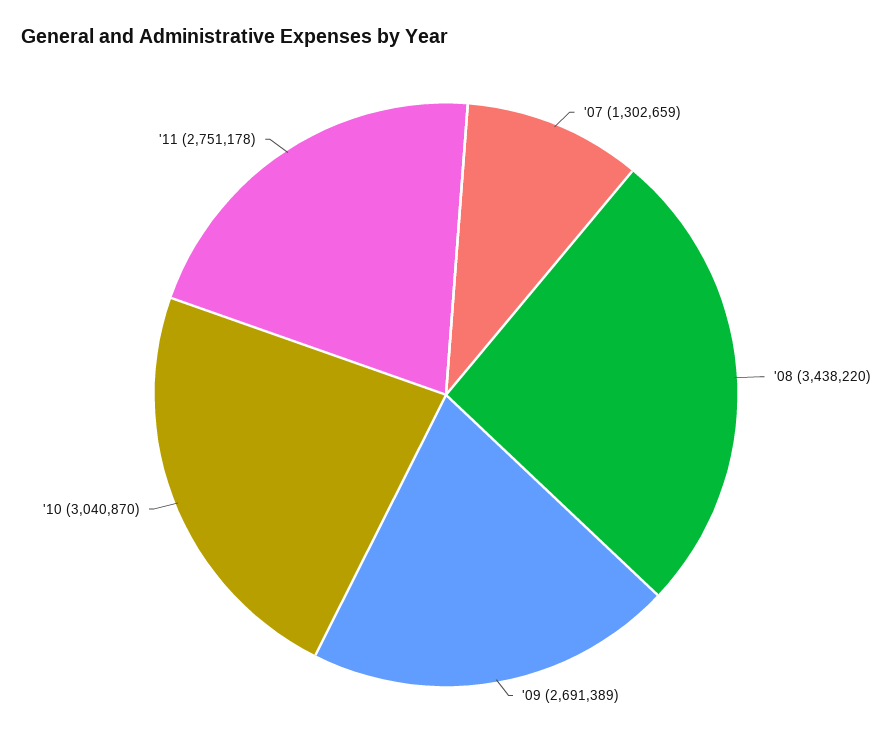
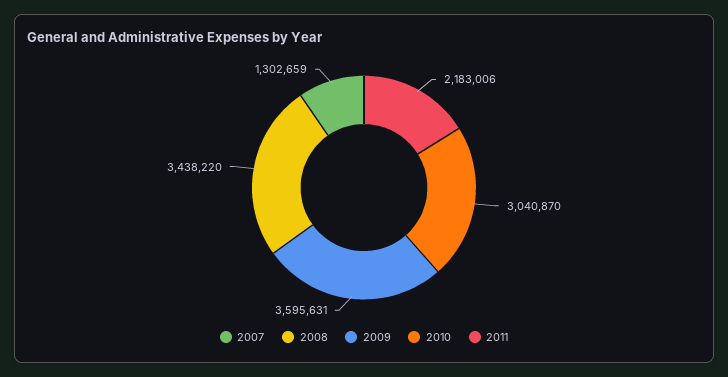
'09: 2691389 -> 3595631
'11: 2751178 -> 2183006

